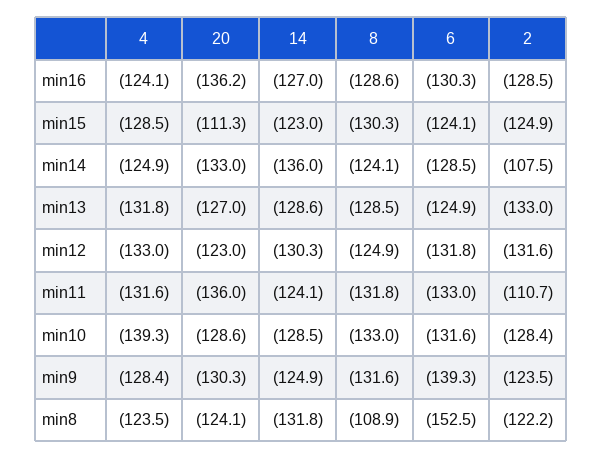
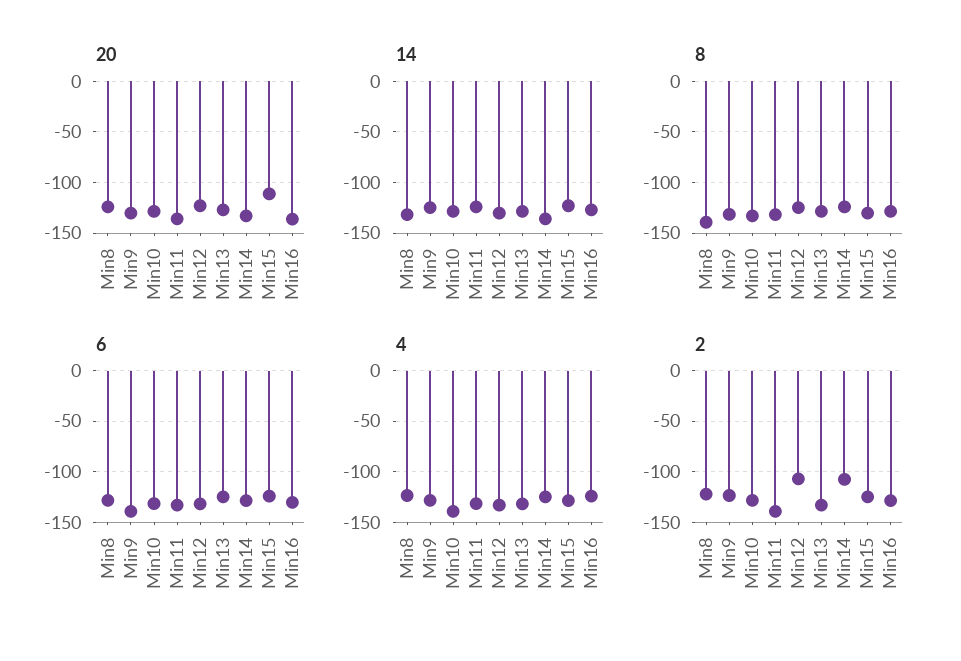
2, min12: -131.6 -> -110
2, min11: -110.7 -> -140
8, min8: -108.9 -> -140
6, min8: -152.5 -> -130

